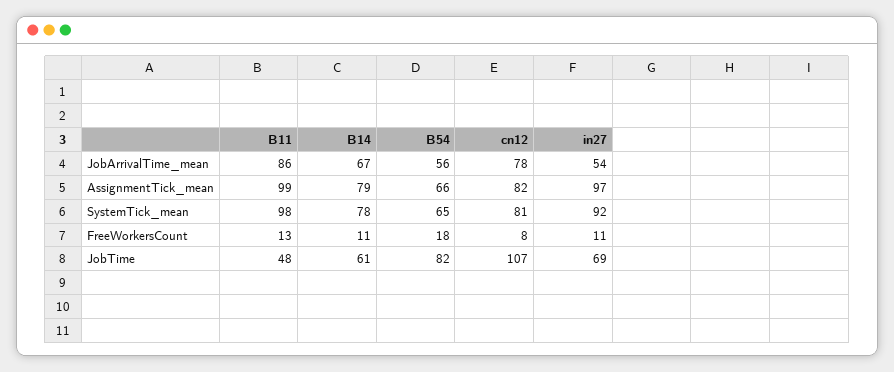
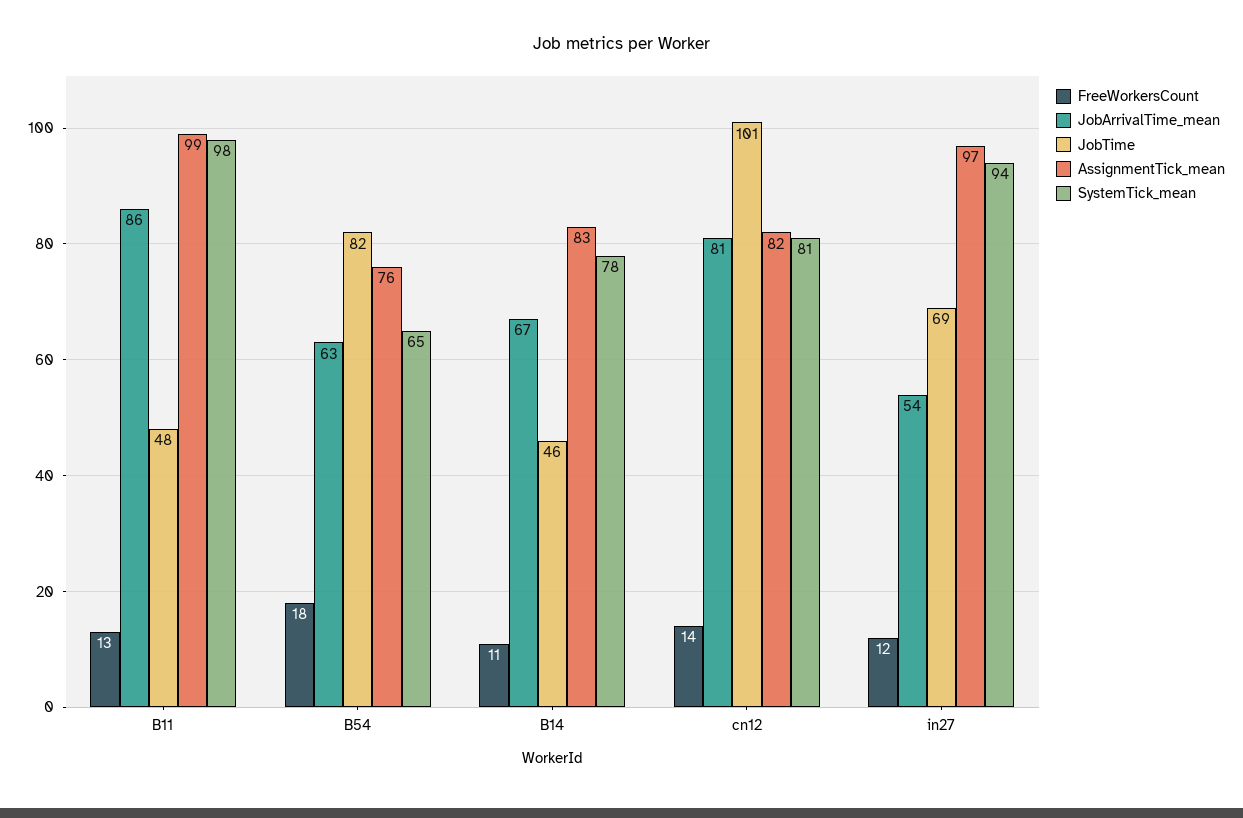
JobArrivalTime_mean, B54: 56 -> 63
JobArrivalTime_mean, cn12: 78 -> 81
AssignmentTick_mean, B14: 79 -> 83
AssignmentTick_mean, B54: 66 -> 76
SystemTick_mean, in27: 92 -> 94
FreeWorkersCount, cn12: 8 -> 14
FreeWorkersCount, in27: 11 -> 12
JobTime, B14: 61 -> 46
JobTime, cn12: 107 -> 101

